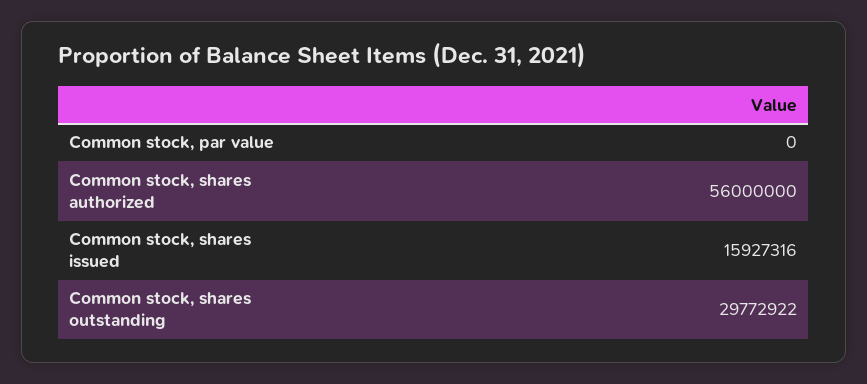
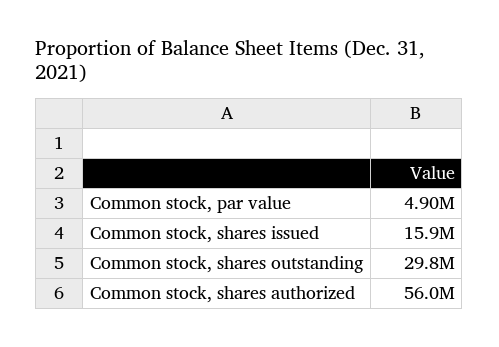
Common stock, par value: 0 -> 4900000

